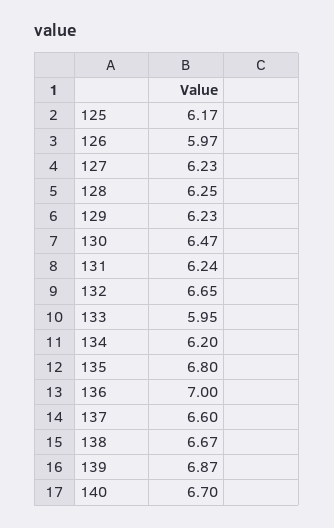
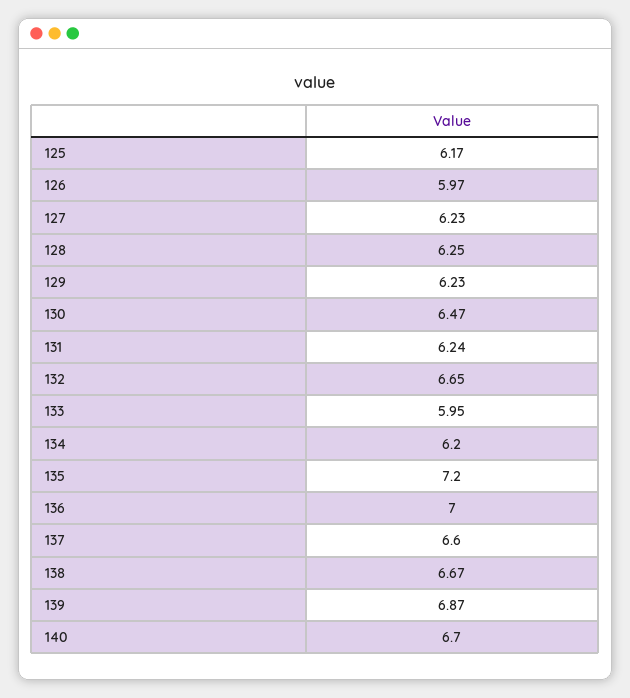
135: 6.8 -> 7.2

